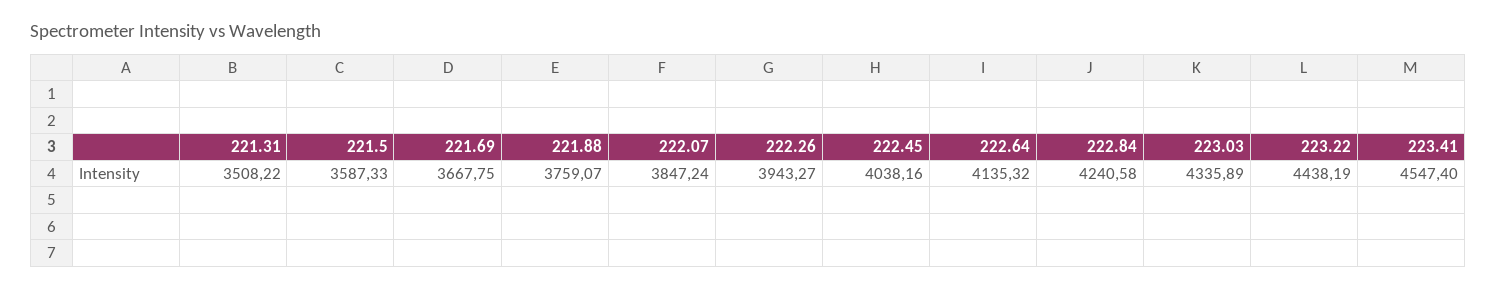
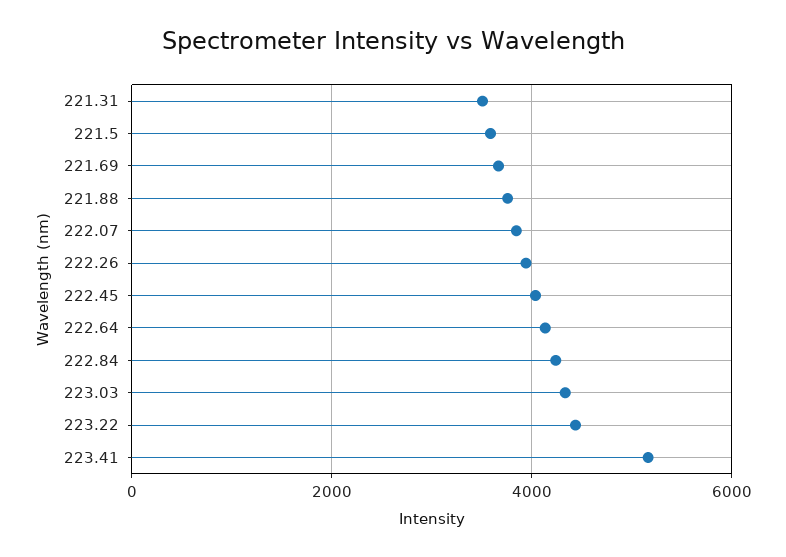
223.41: 4547.4 -> 5200

